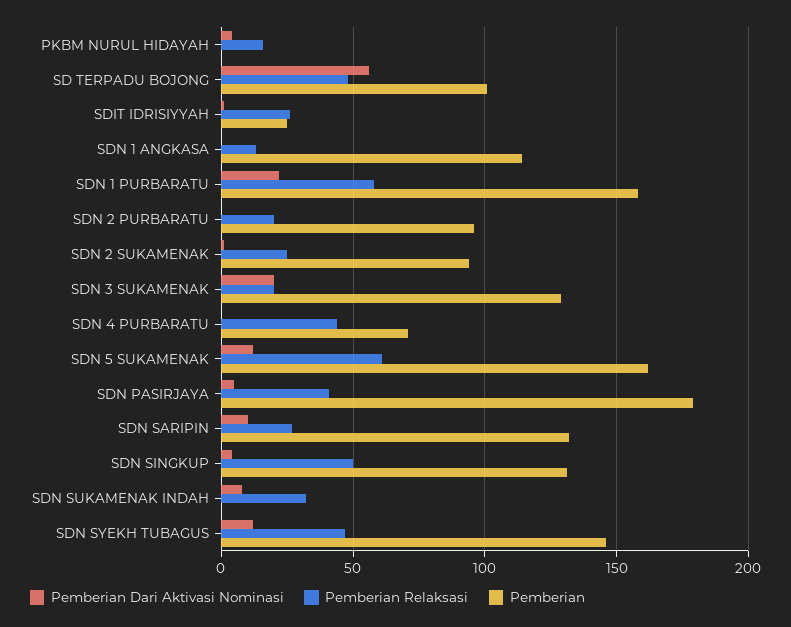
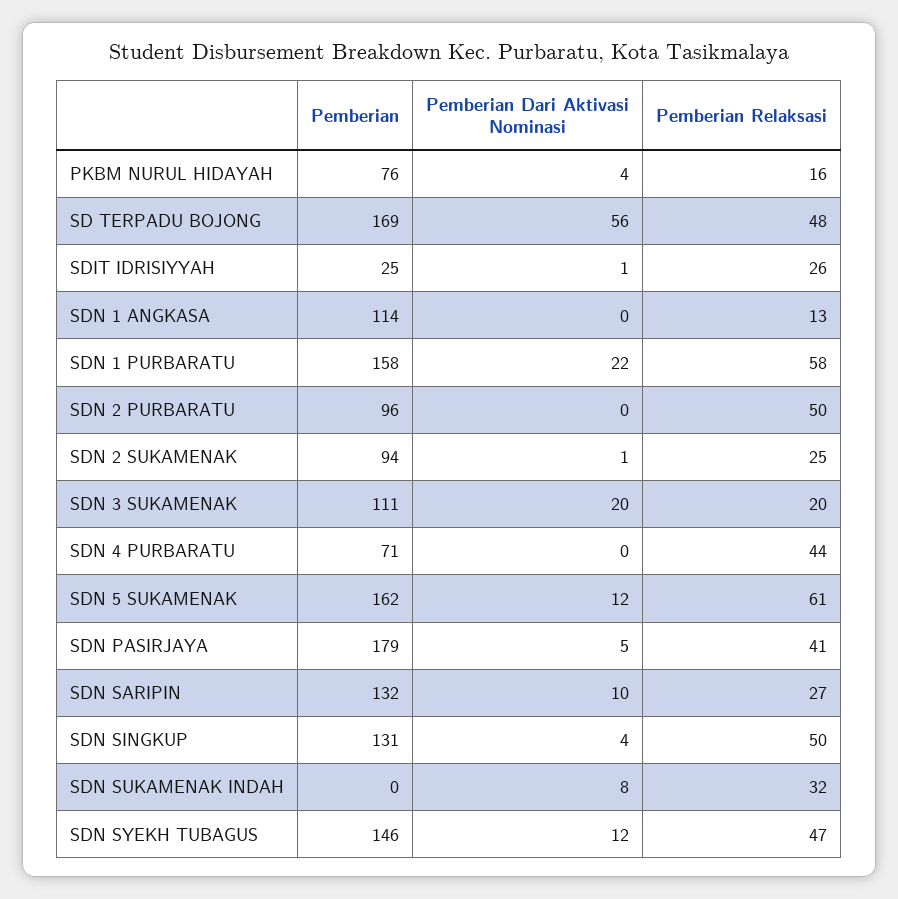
Pemberian, PKBM NURUL HIDAYAH: 0 -> 76
Pemberian, SD TERPADU BOJONG: 100 -> 169
Pemberian Relaksasi, SDN 2 PURBARATU: 20 -> 50
Pemberian, SDN 3 SUKAMENAK: 130 -> 111

